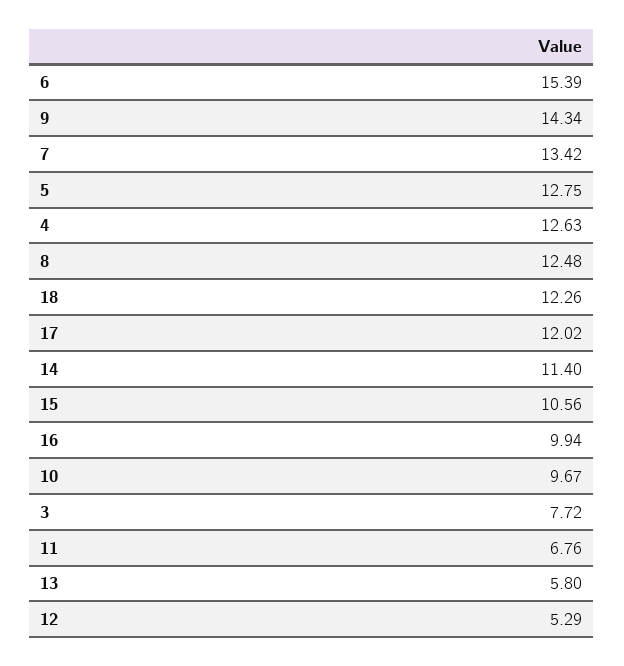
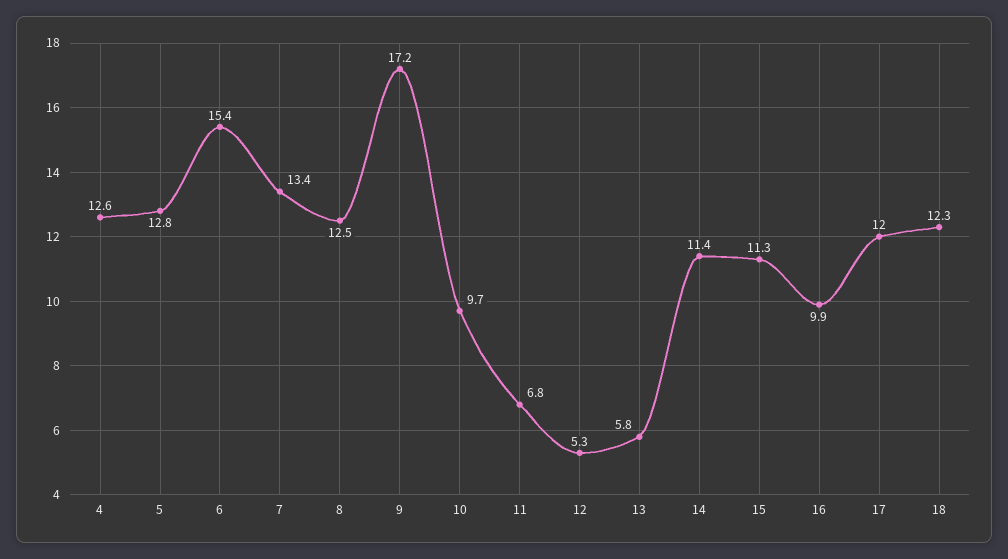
9: 14.34 -> 17.2
15: 10.56 -> 11.3
3: 7.72 -> none

